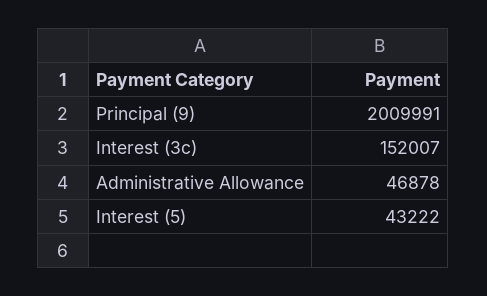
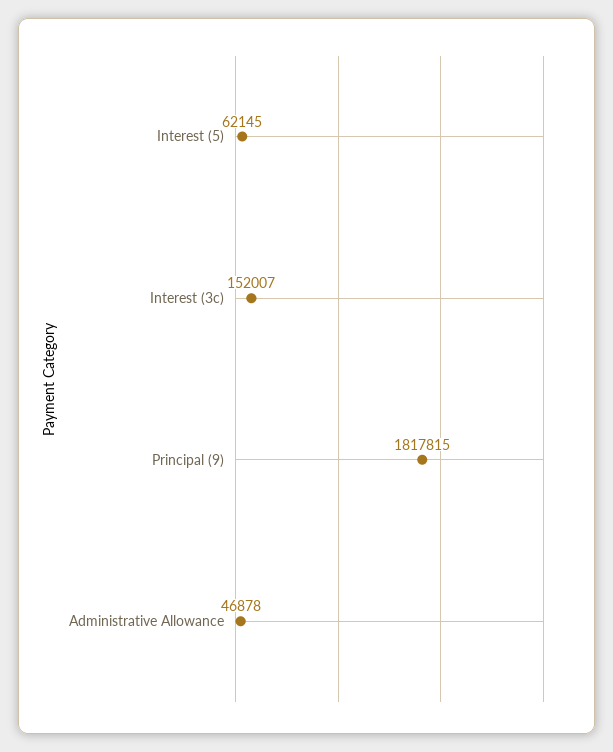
Principal (9): 2009991 -> 1817815
Interest (5): 43222 -> 62145

